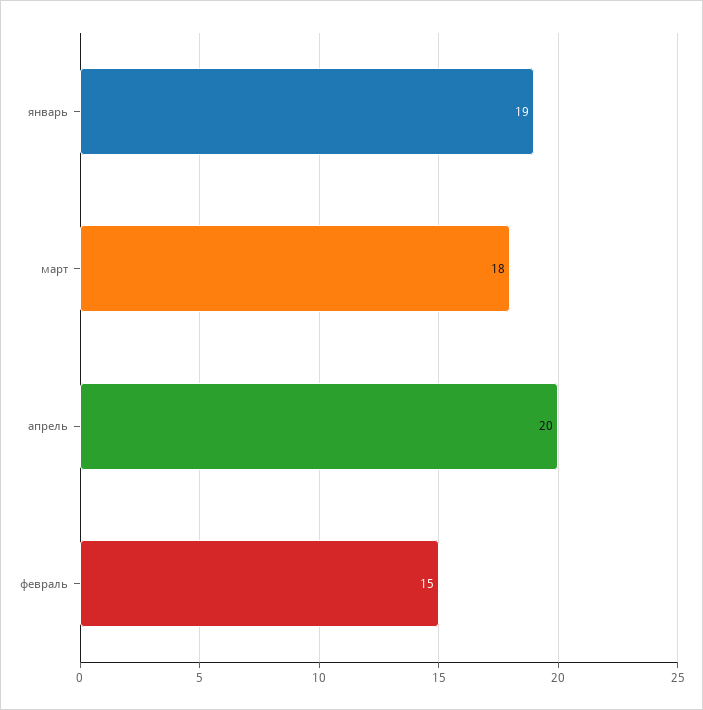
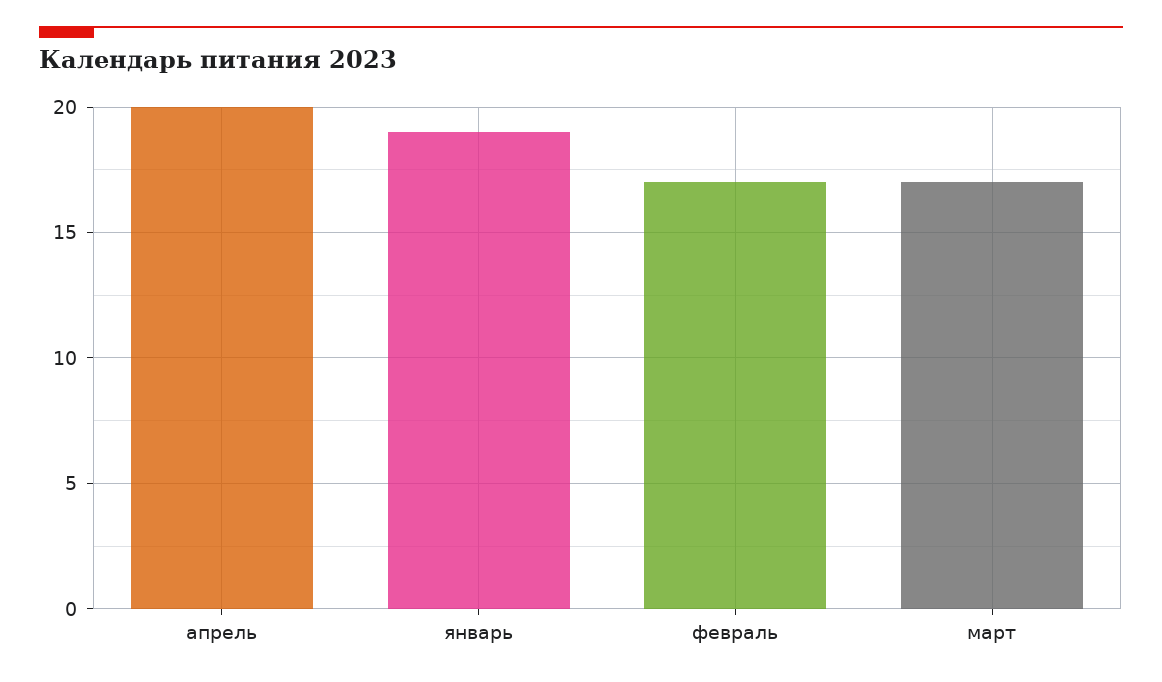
март: 18 -> 17
февраль: 15 -> 17

